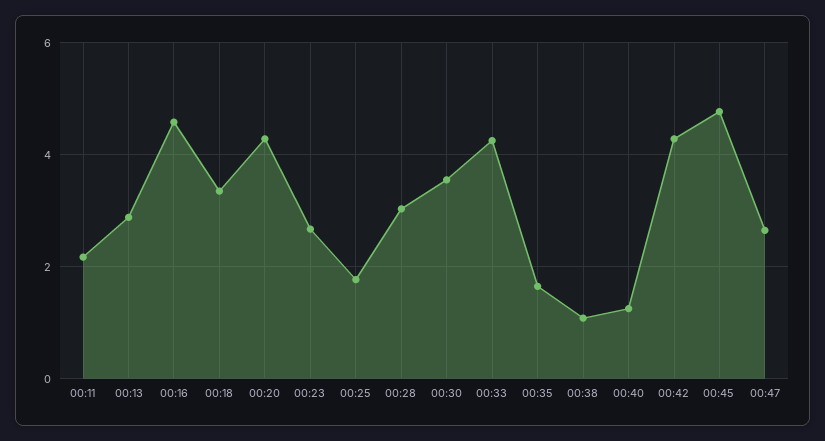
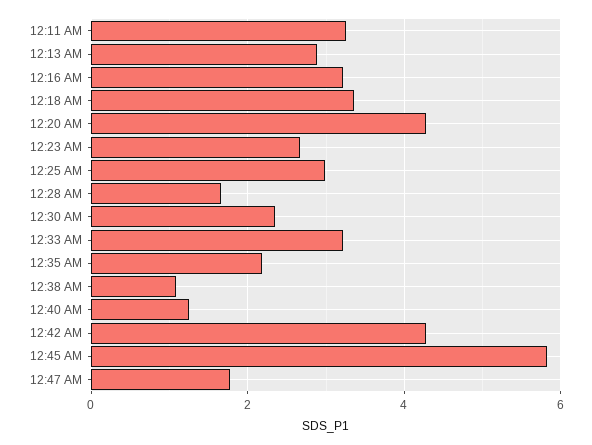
00:11: 2.2 -> 3.2
00:16: 4.6 -> 3.2
00:25: 1.8 -> 3
00:28: 3 -> 1.6
00:30: 3.6 -> 2.4
00:33: 4.2 -> 3.2
00:35: 1.6 -> 2.2
00:45: 4.8 -> 5.8
00:47: 2.6 -> 1.8

